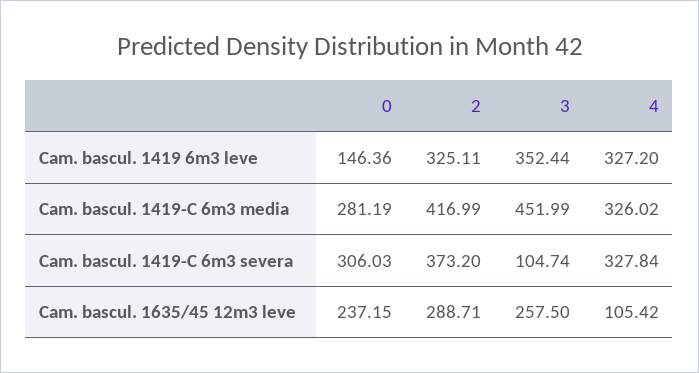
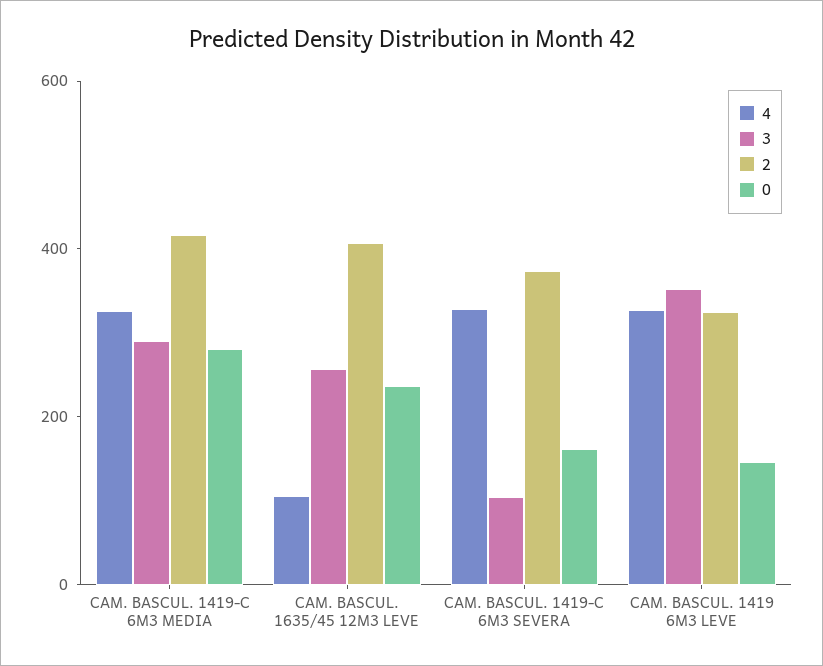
3, Cam. bascul. 1419-C 6m3 media: 451.99 -> 300
0, Cam. bascul. 1419-C 6m3 severa: 306.03 -> 150
2, Cam. bascul. 1635/45 12m3 leve: 288.71 -> 400

